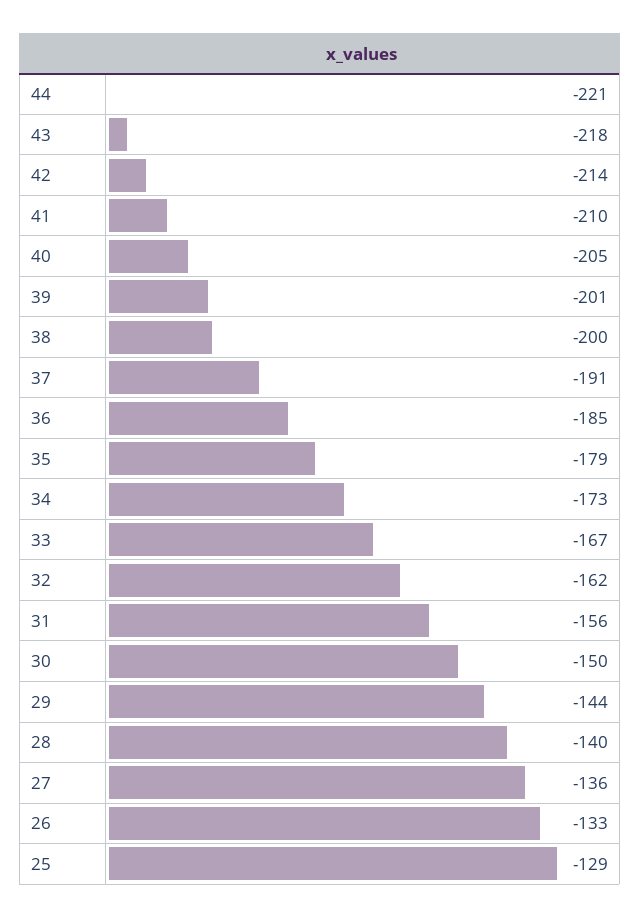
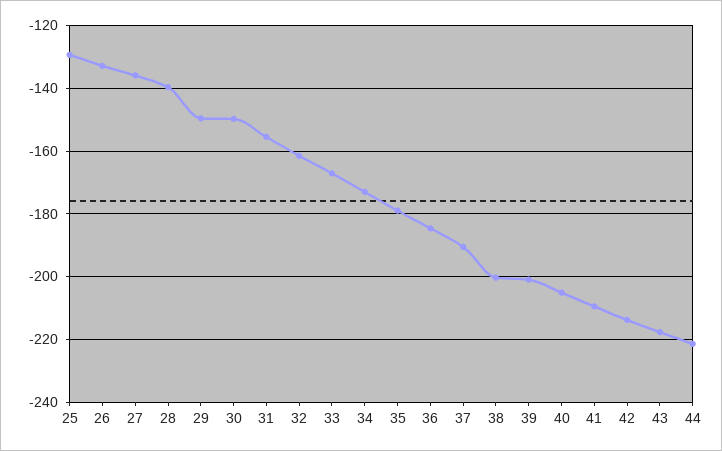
29: -144 -> -150

